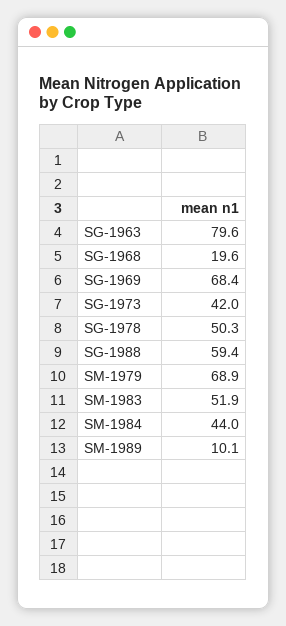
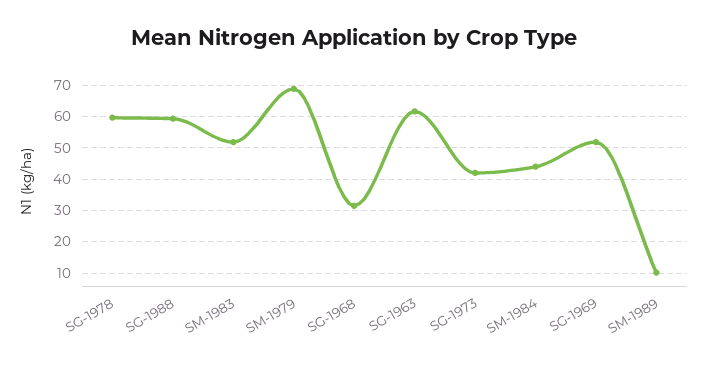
SG-1963: 79.6 -> 62
SG-1968: 19.6 -> 32
SG-1969: 68.4 -> 52
SG-1978: 50.3 -> 60

